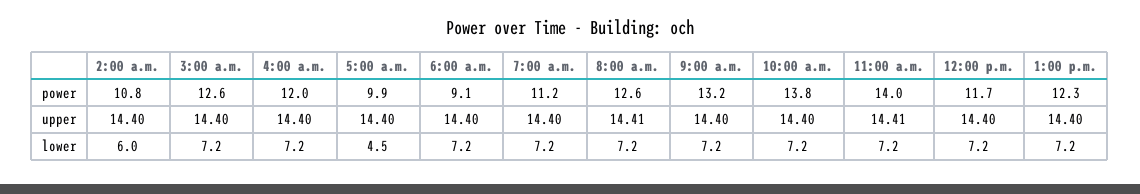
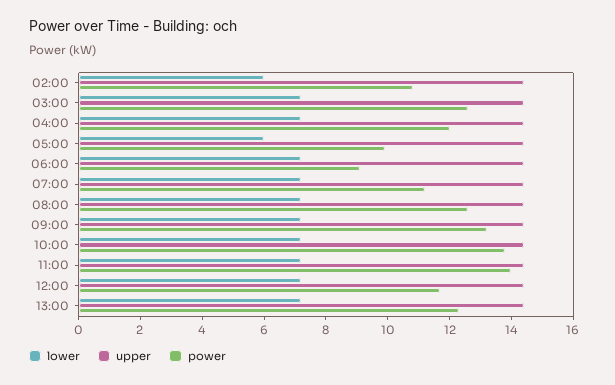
lower, 5:00 a.m.: 4.5 -> 6

